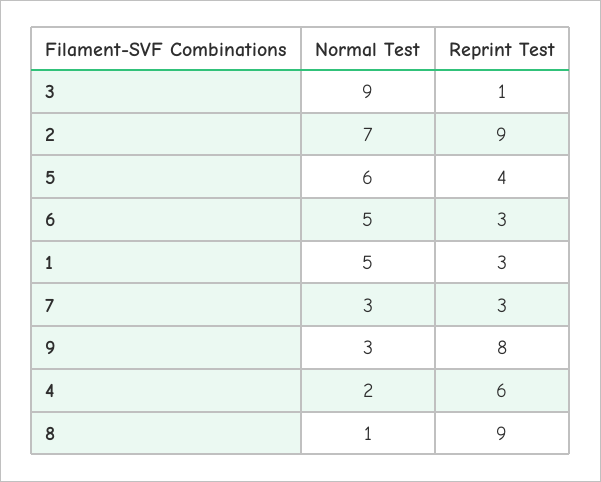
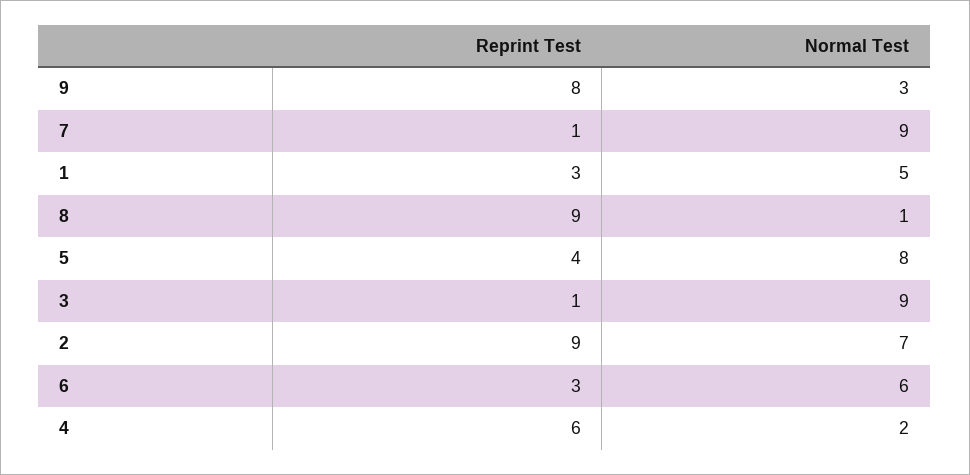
Normal Test, 5: 6 -> 8
Normal Test, 6: 5 -> 6
Normal Test, 7: 3 -> 9
Reprint Test, 7: 3 -> 1

